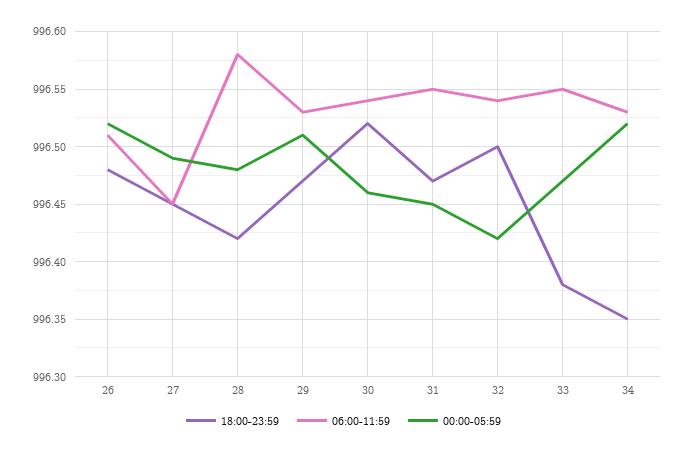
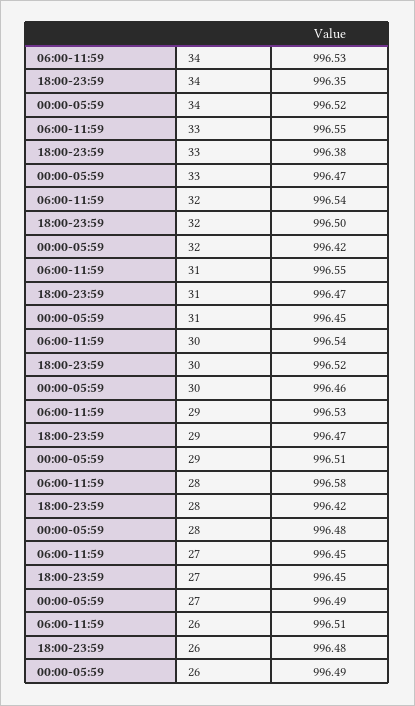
00:00-05:59, 26: 996.52 -> 996.49

